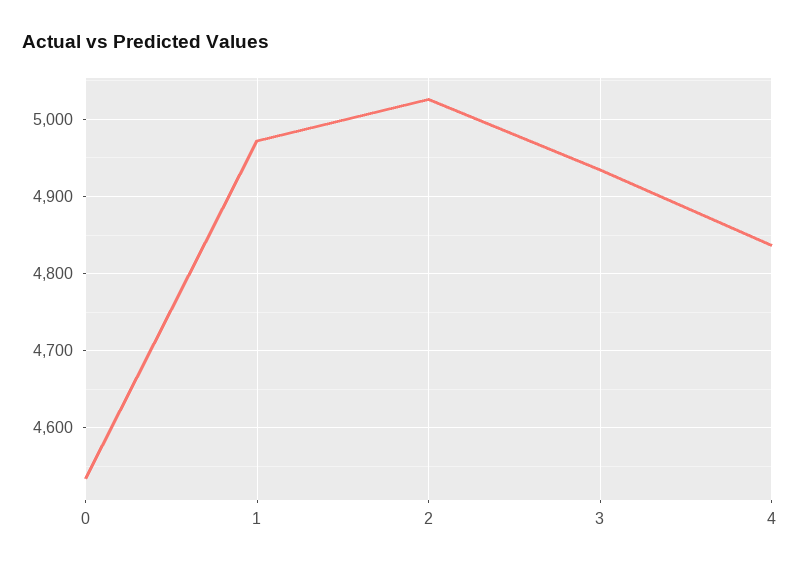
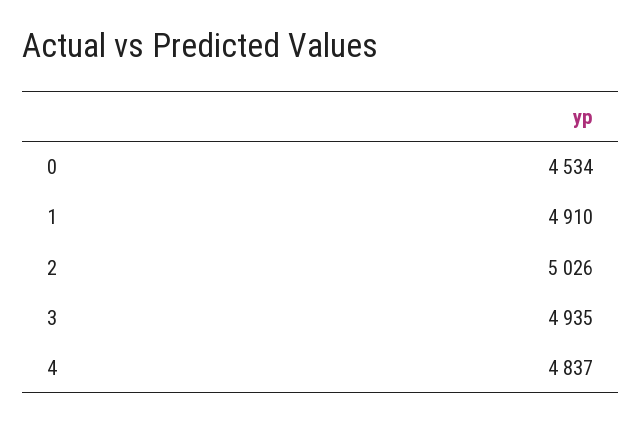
1: 4970 -> 4910

